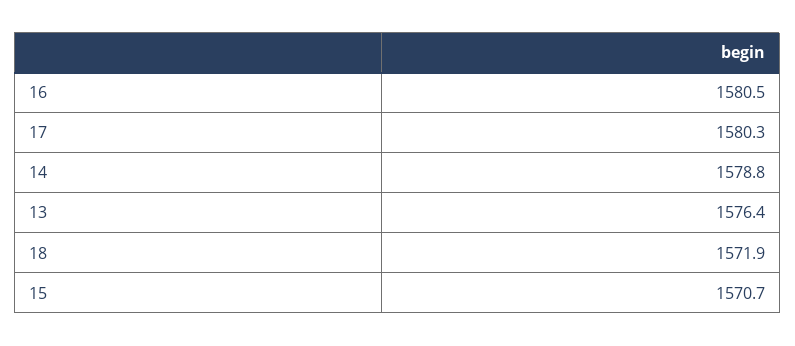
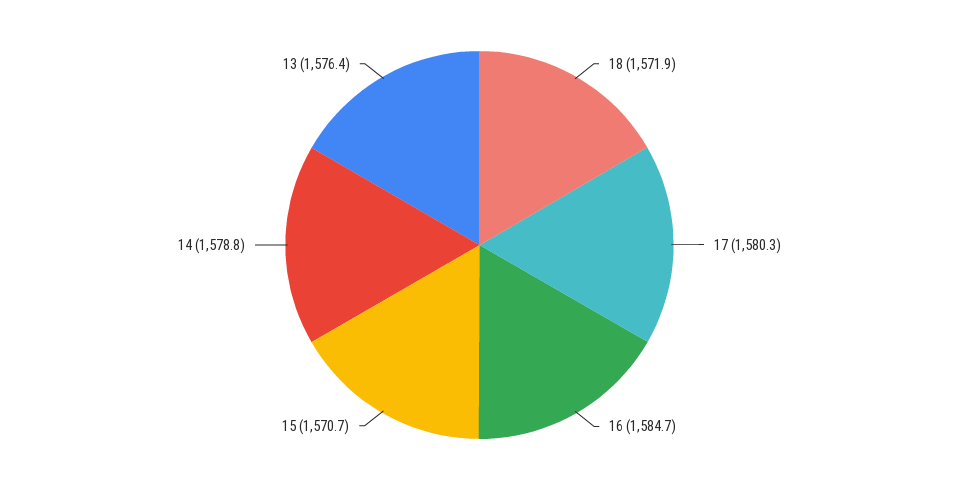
16: 1580.5 -> 1584.7

